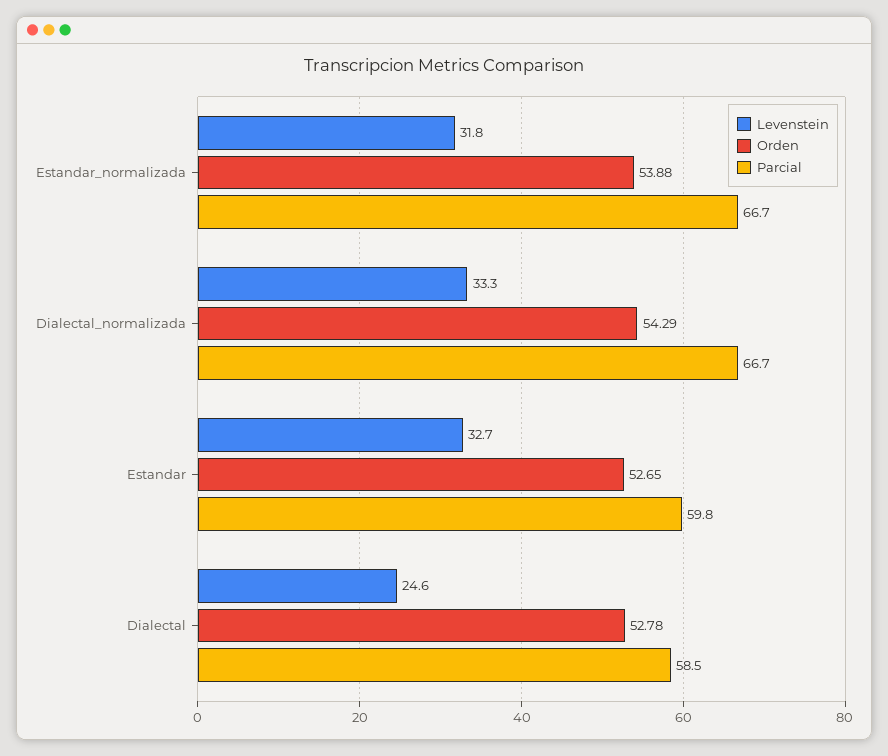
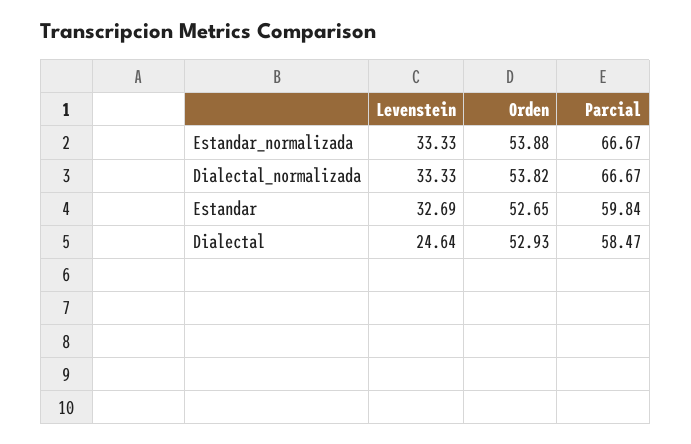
Levenstein, Estandar_normalizada: 31.8 -> 33.33
Orden, Dialectal_normalizada: 54.29 -> 53.82
Orden, Dialectal: 52.78 -> 52.93

